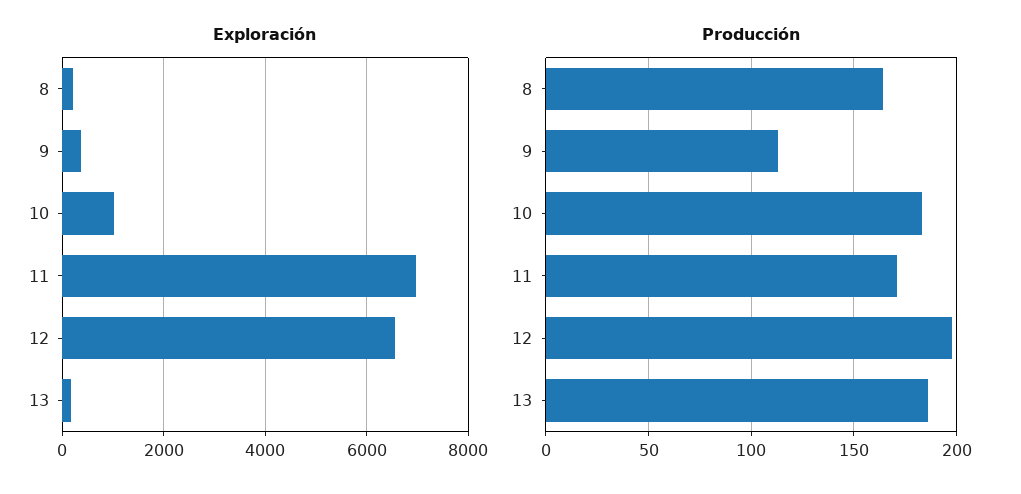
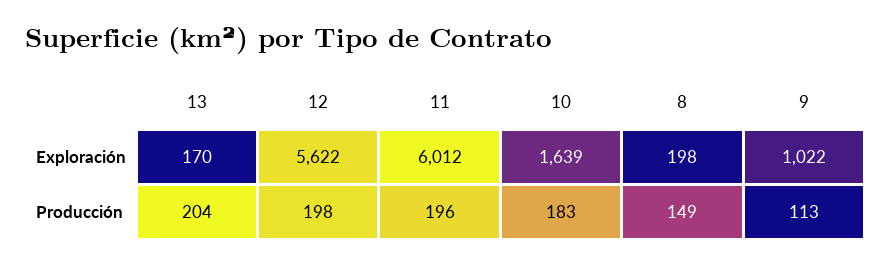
Exploración, 9: 400 -> 1022
Exploración, 10: 1000 -> 1639
Exploración, 11: 7000 -> 6012
Exploración, 12: 6600 -> 5622
Producción, 8: 165 -> 149
Producción, 11: 170 -> 196
Producción, 13: 185 -> 204

